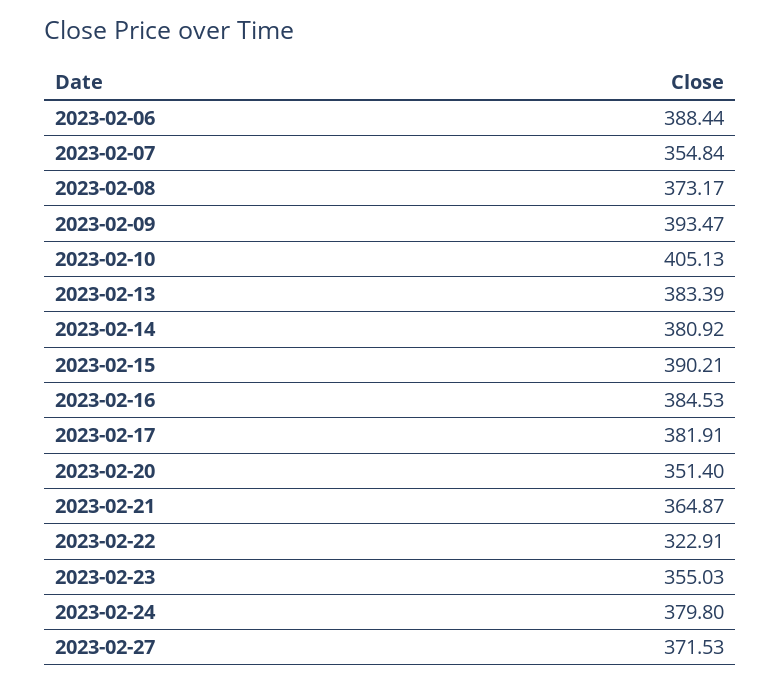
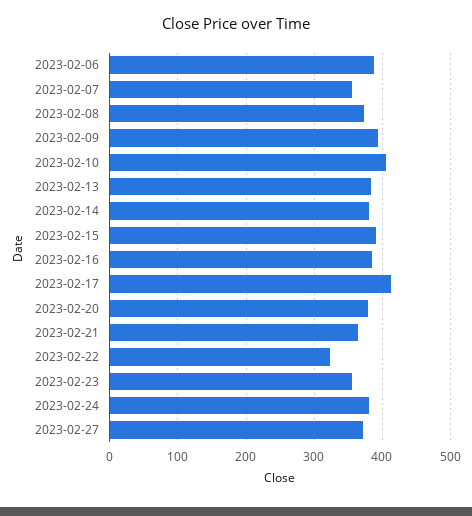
2023-02-17: 381.91 -> 410
2023-02-20: 351.4 -> 380

